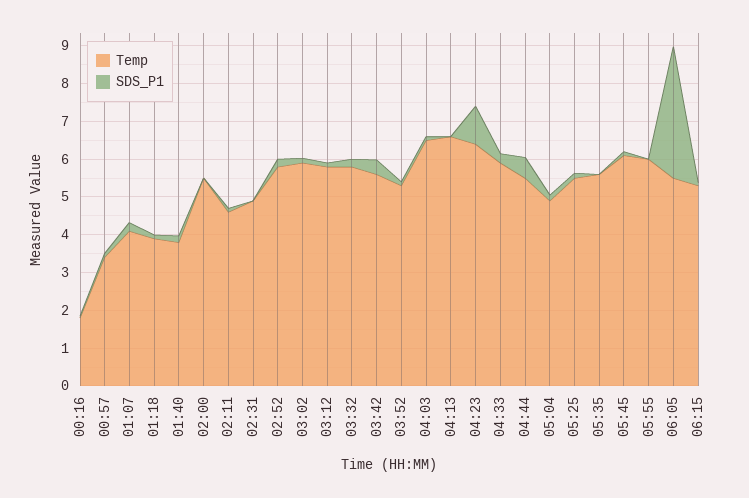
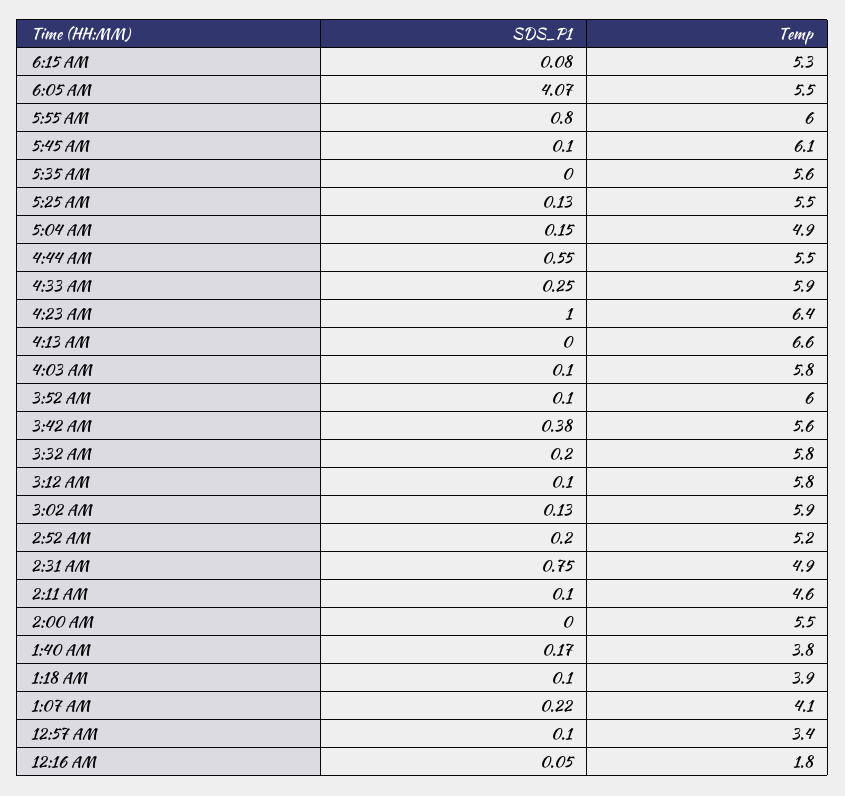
SDS_P1, 02:31: 0 -> 0.75
Temp, 02:52: 5.75 -> 5.2
Temp, 03:52: 5.25 -> 6
Temp, 04:03: 6.5 -> 5.8
SDS_P1, 05:55: 0 -> 0.8
SDS_P1, 06:05: 3.5 -> 4.07

